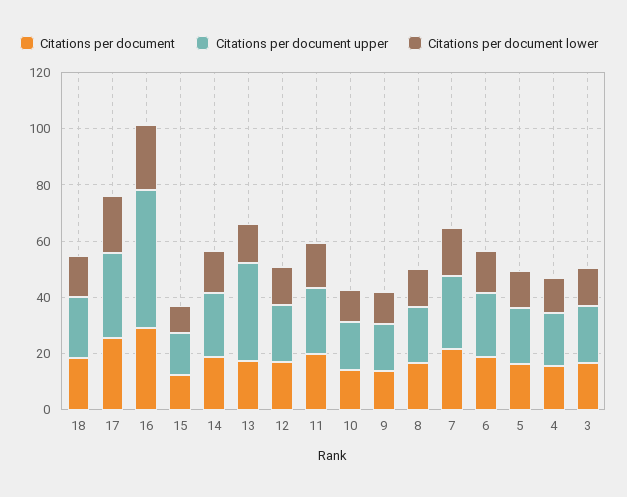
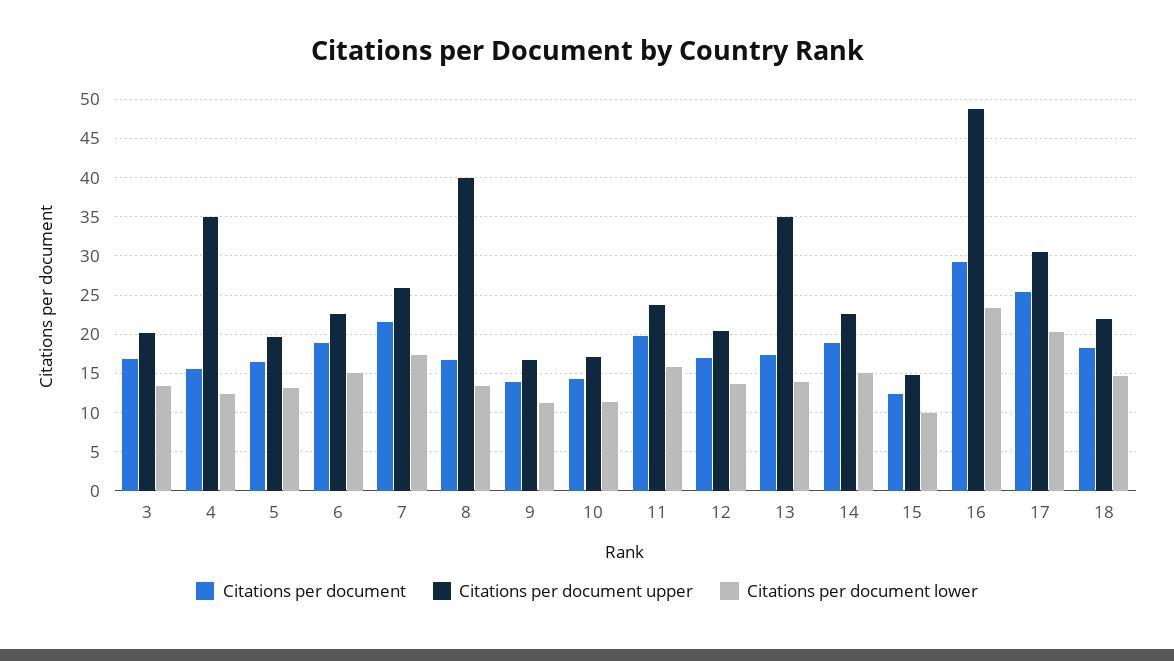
Citations per document upper, 8: 20 -> 40
Citations per document upper, 4: 20 -> 35

